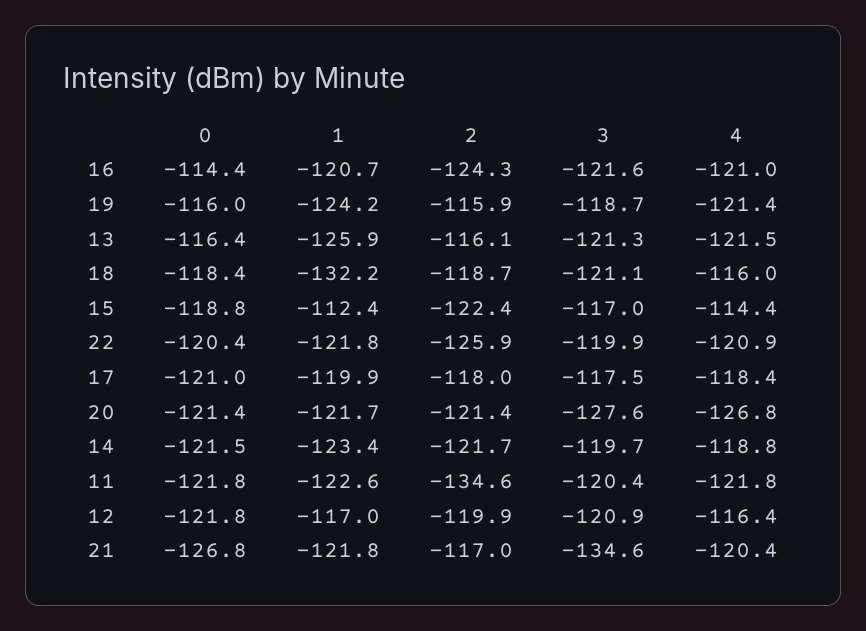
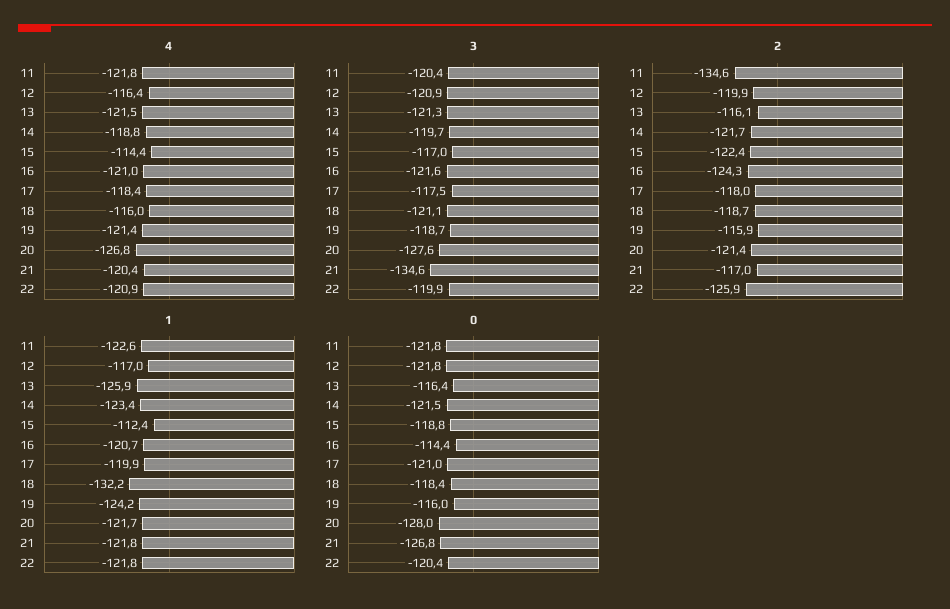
0, 20: -121.4 -> -128

